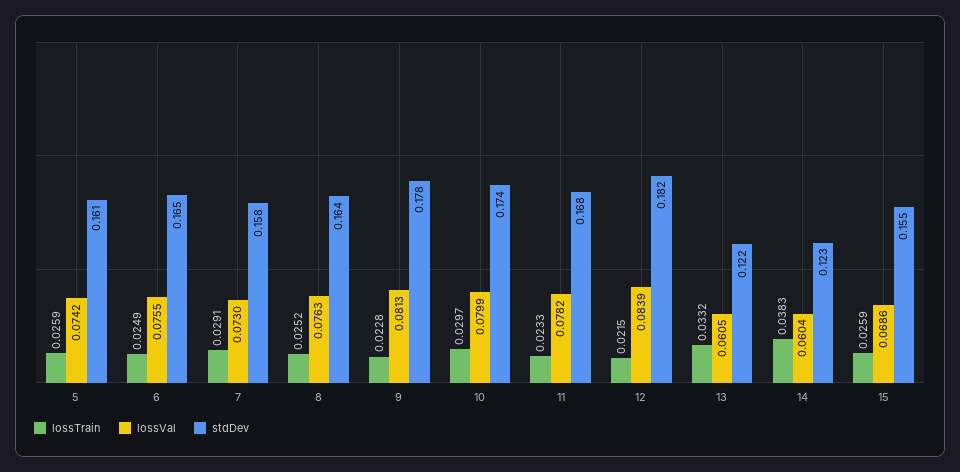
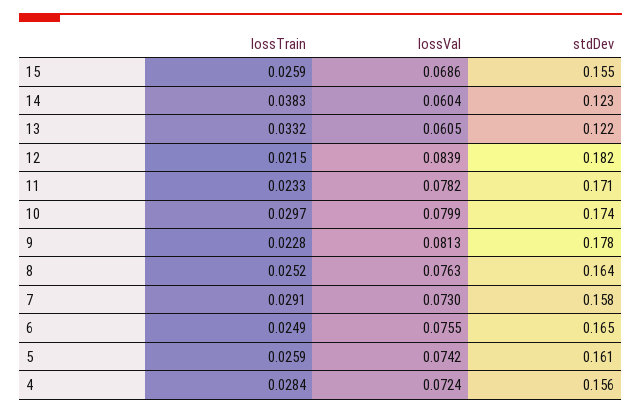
stdDev, 11: 0.168 -> 0.171
lossTrain, 4: none -> 0.0284
lossVal, 4: none -> 0.0724
stdDev, 4: none -> 0.156

